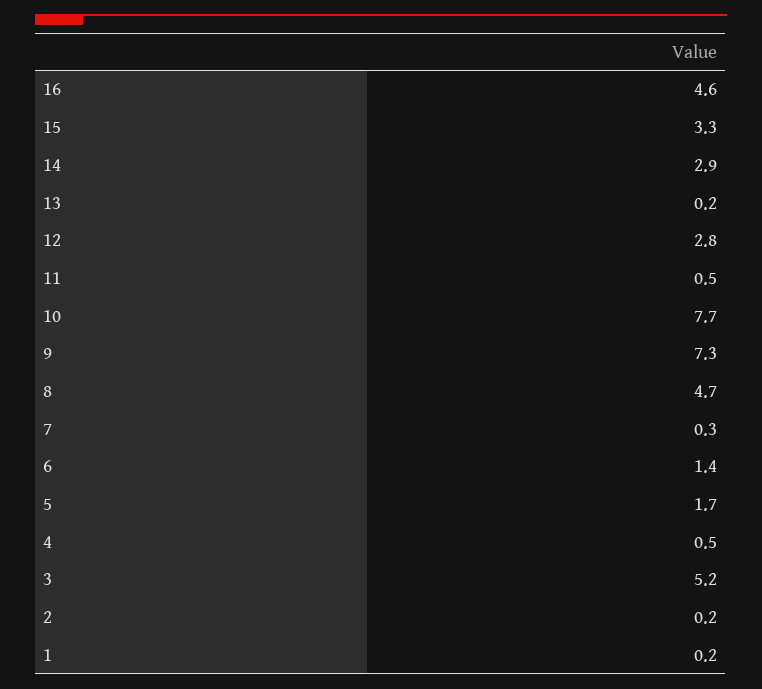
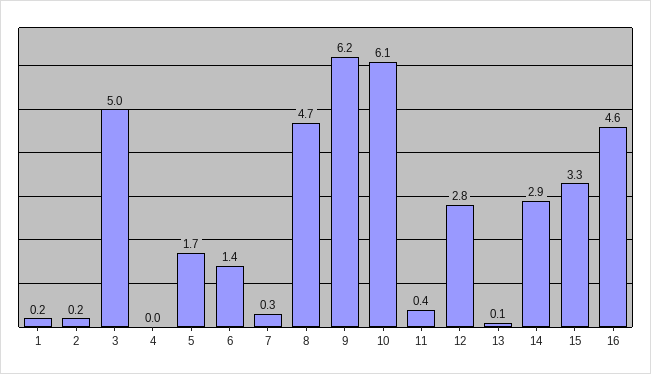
13: 0.2 -> 0.1
11: 0.5 -> 0.4
10: 7.7 -> 6.1
9: 7.3 -> 6.2
4: 0.5 -> 0
3: 5.2 -> 5

